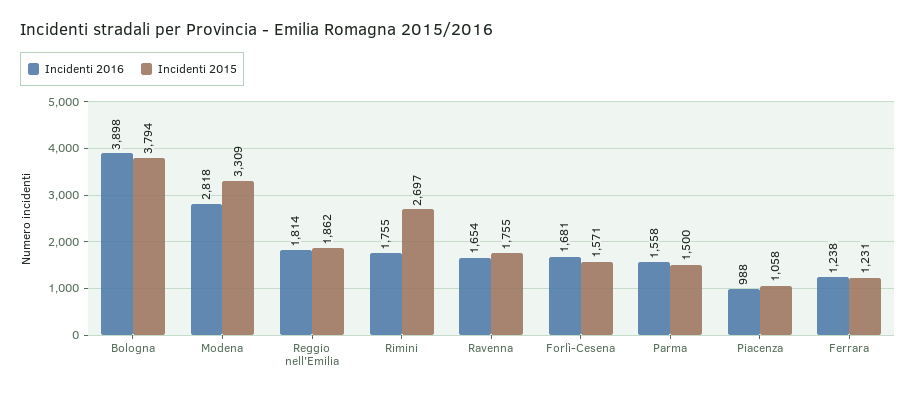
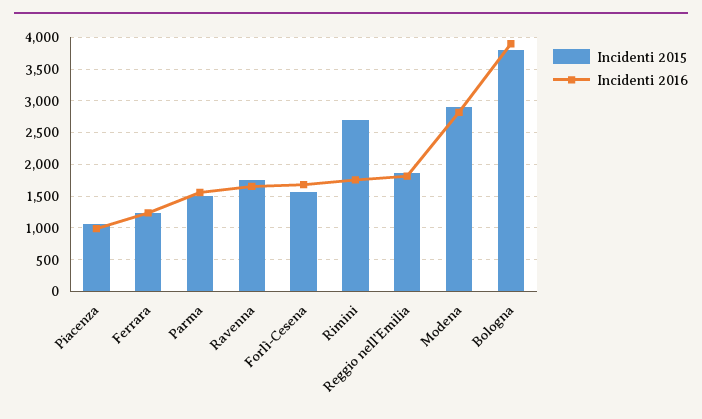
Incidenti 2015, Modena: 3309 -> 2900

